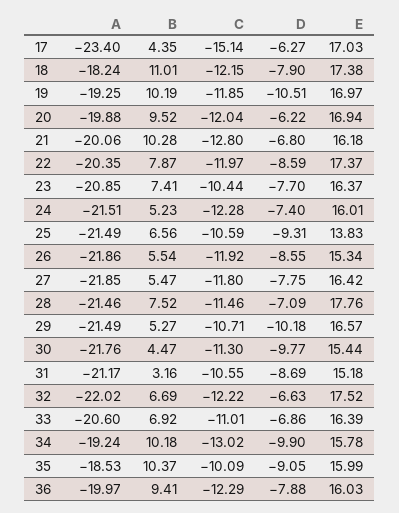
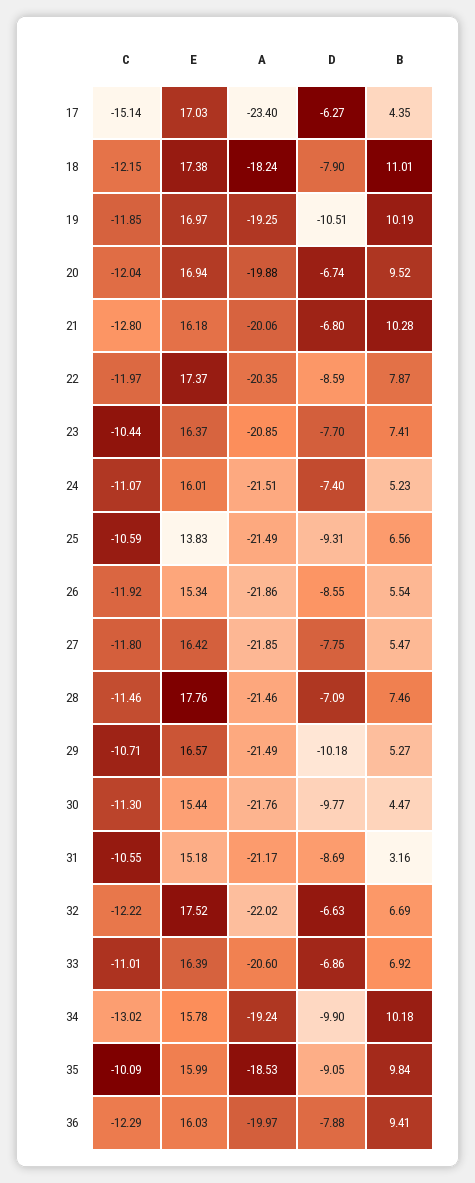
D, 20: -6.22 -> -6.74
C, 24: -12.28 -> -11.07
B, 28: 7.52 -> 7.46
B, 35: 10.37 -> 9.84

